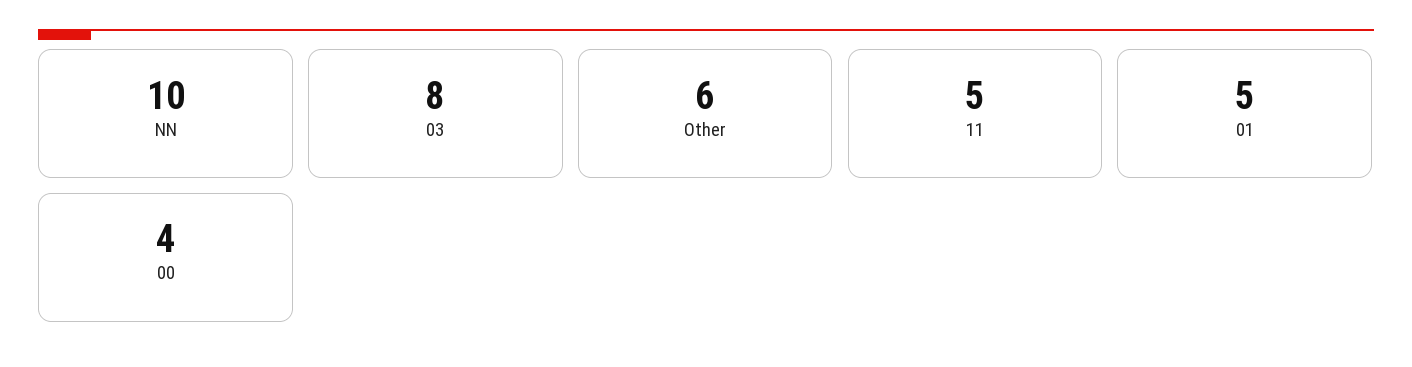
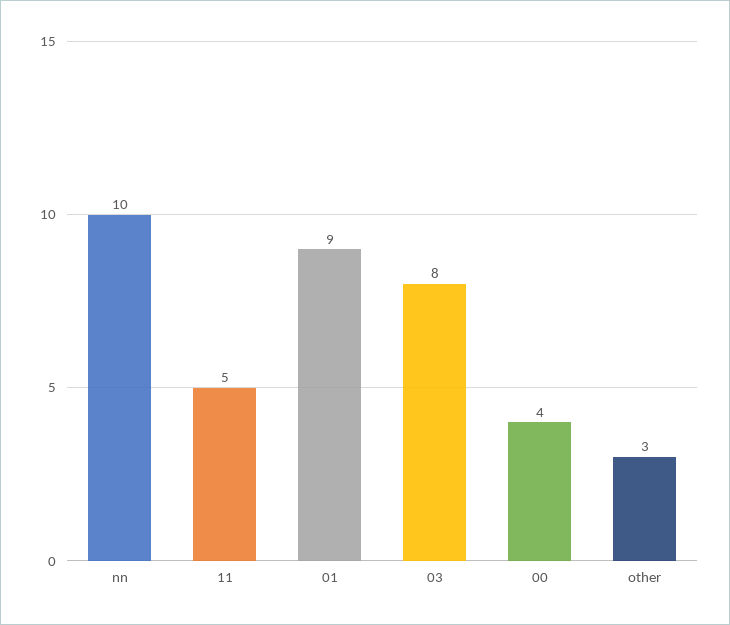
Other: 6 -> 3
01: 5 -> 9

